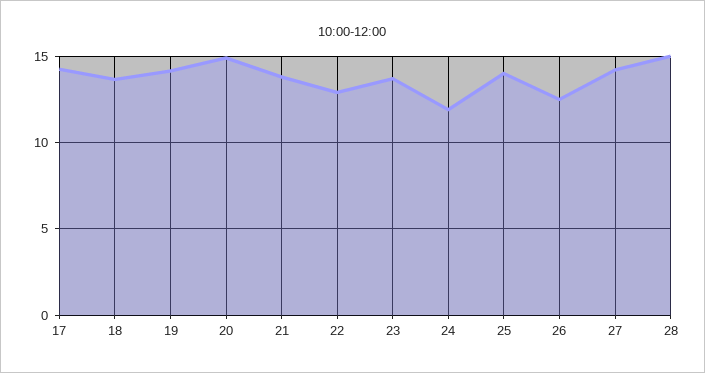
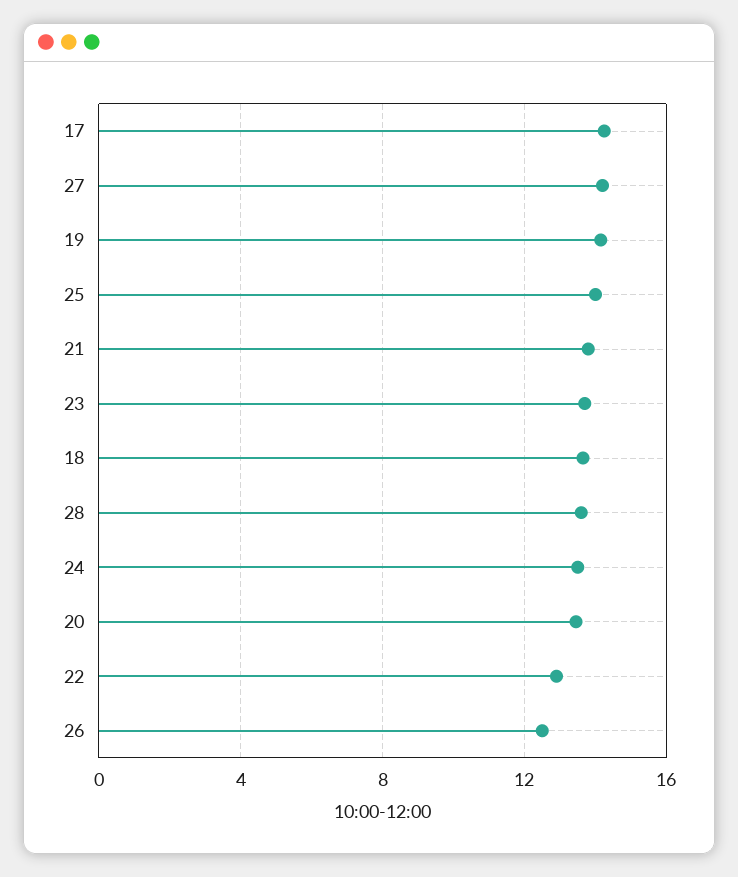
20: 15 -> 13.5
24: 12 -> 13.5
28: 15 -> 13.5

